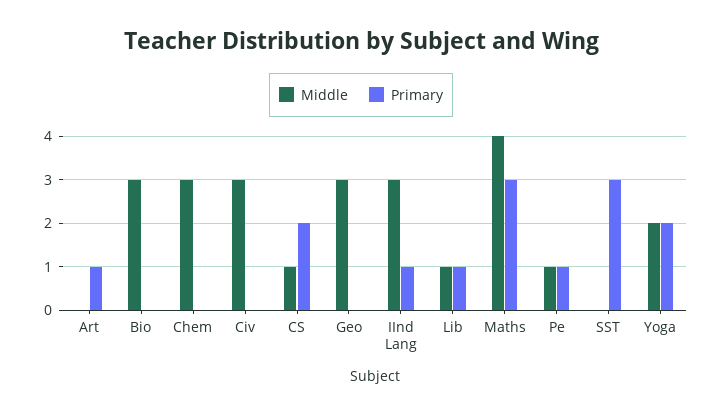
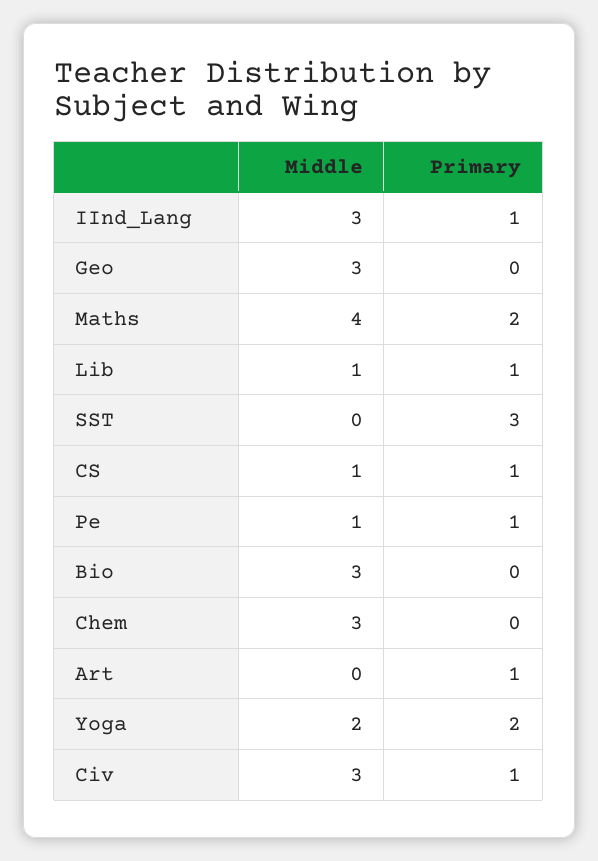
Primary, Civ: 0 -> 1
Primary, CS: 2 -> 1
Primary, Maths: 3 -> 2

